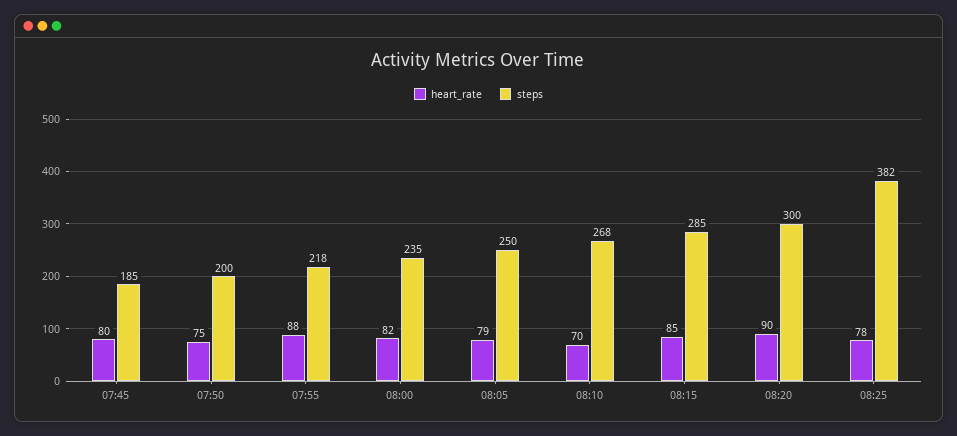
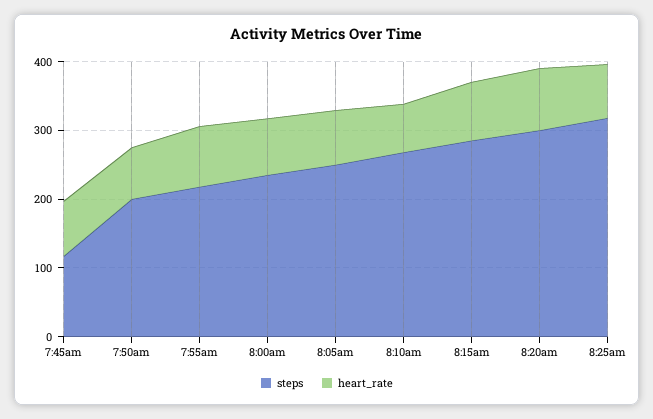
steps, 07:45: 185 -> 120
steps, 08:25: 382 -> 320

